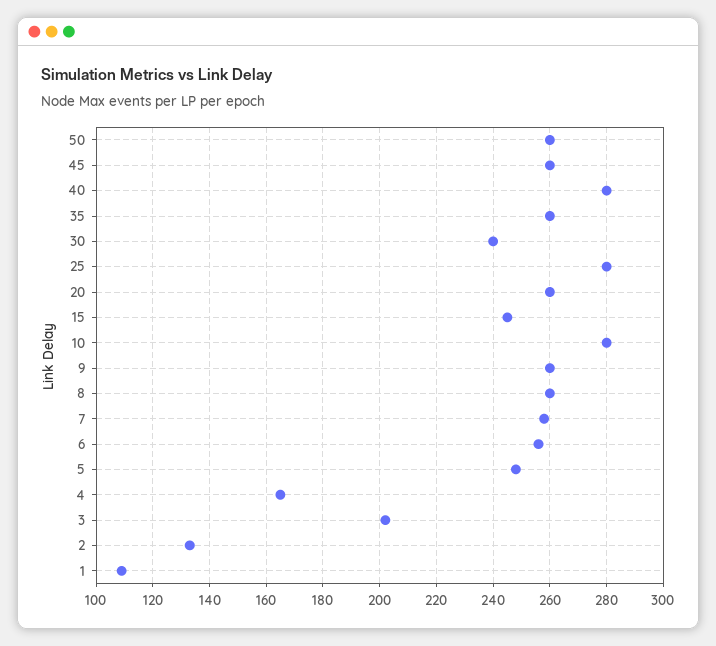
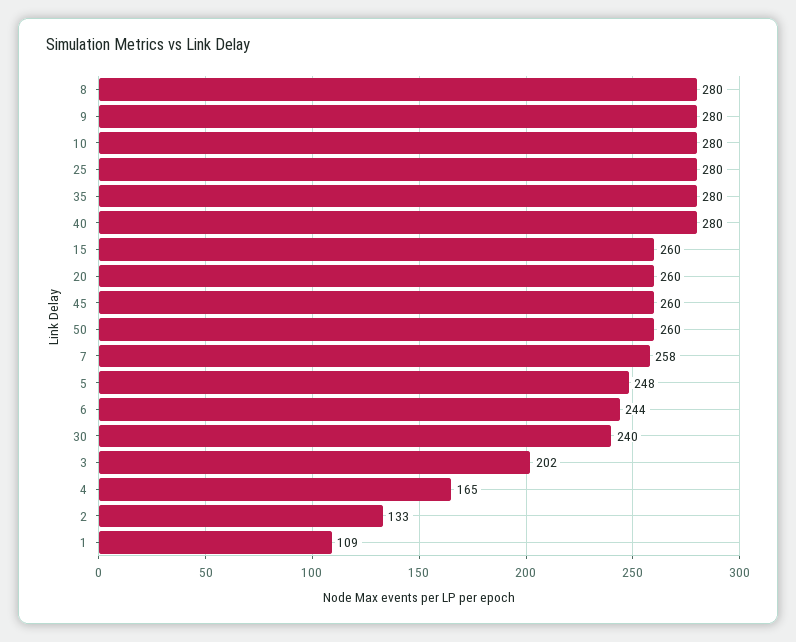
35: 260 -> 280
15: 245 -> 260
9: 260 -> 280
8: 260 -> 280
6: 255 -> 244

